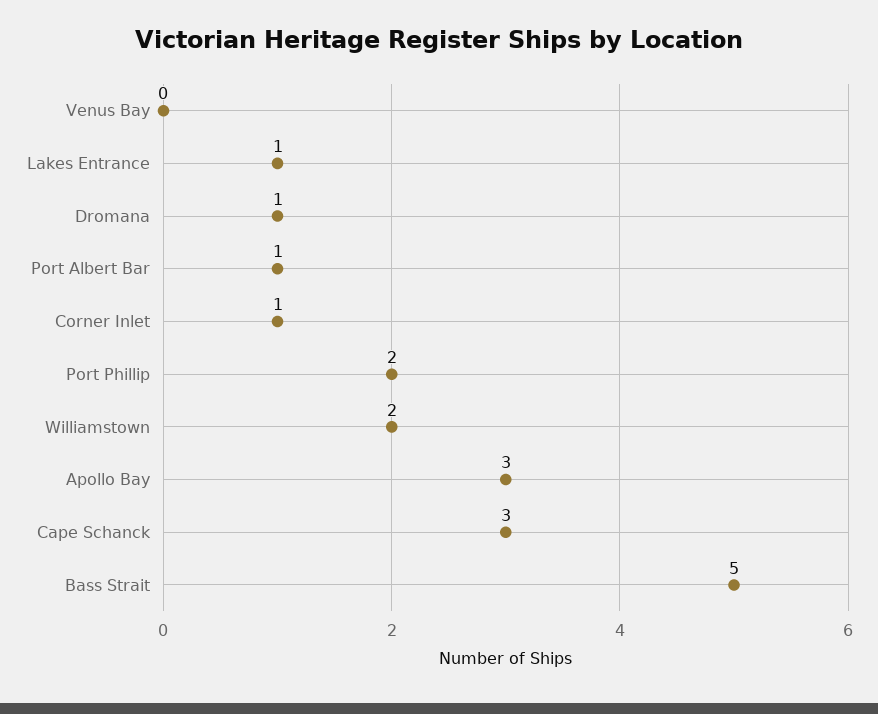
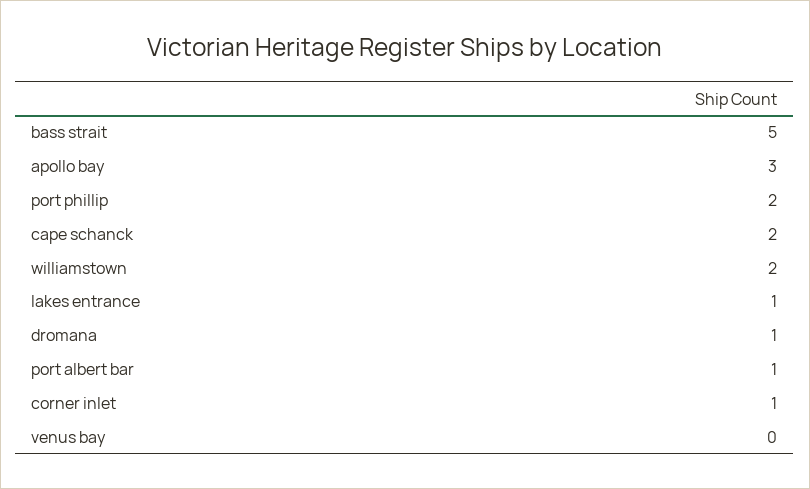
Cape Schanck: 3 -> 2

